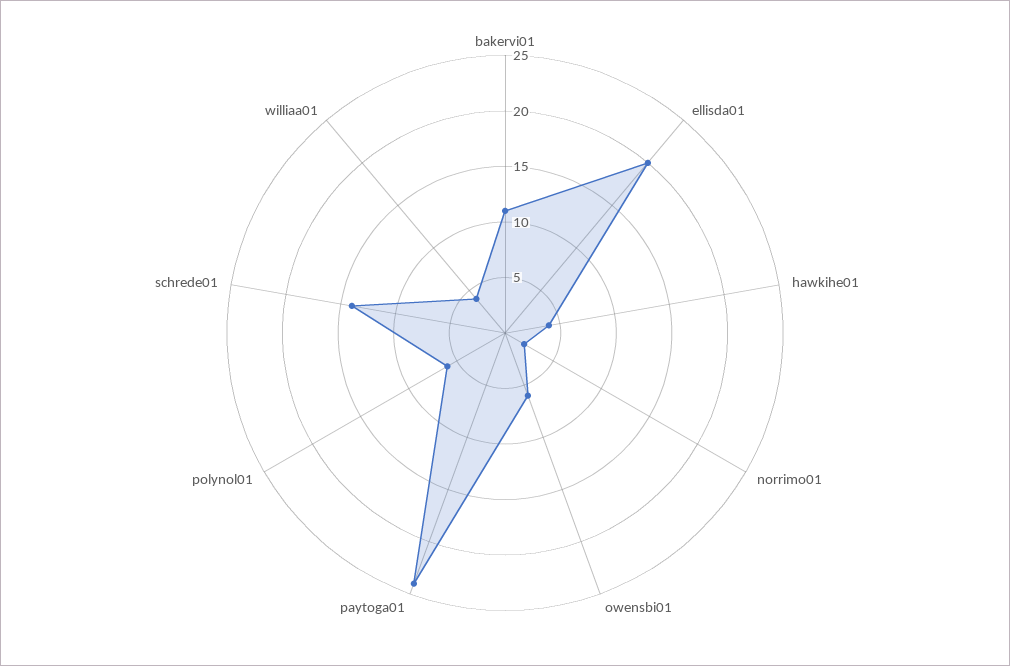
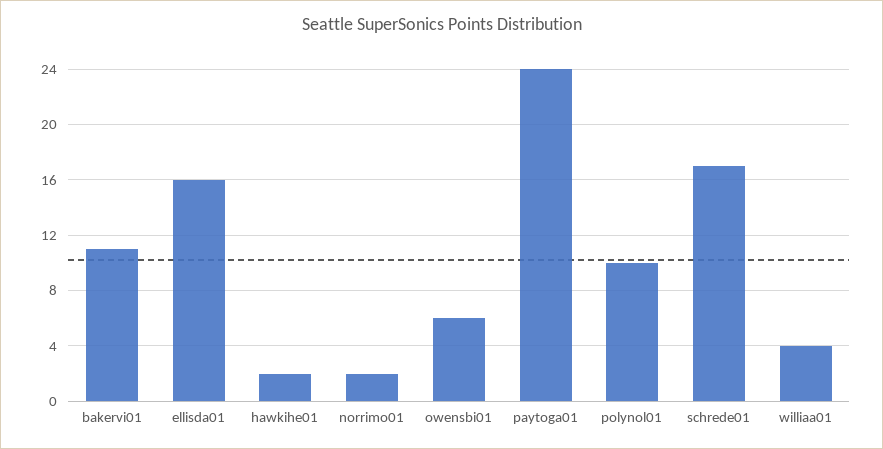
ellisda01: 20 -> 16
hawkihe01: 4 -> 2
polynol01: 6 -> 10
schrede01: 14 -> 17

